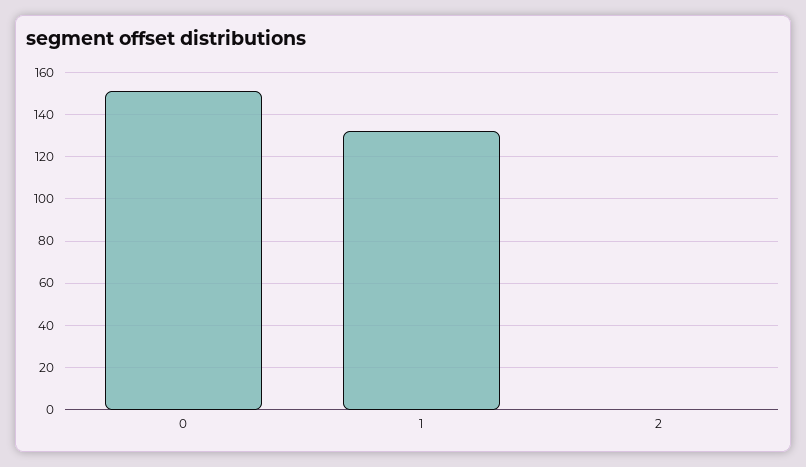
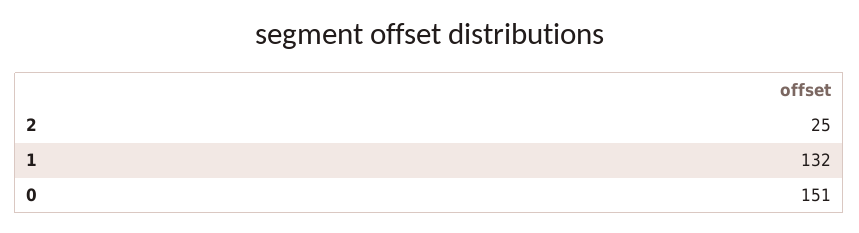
2: 0 -> 25

